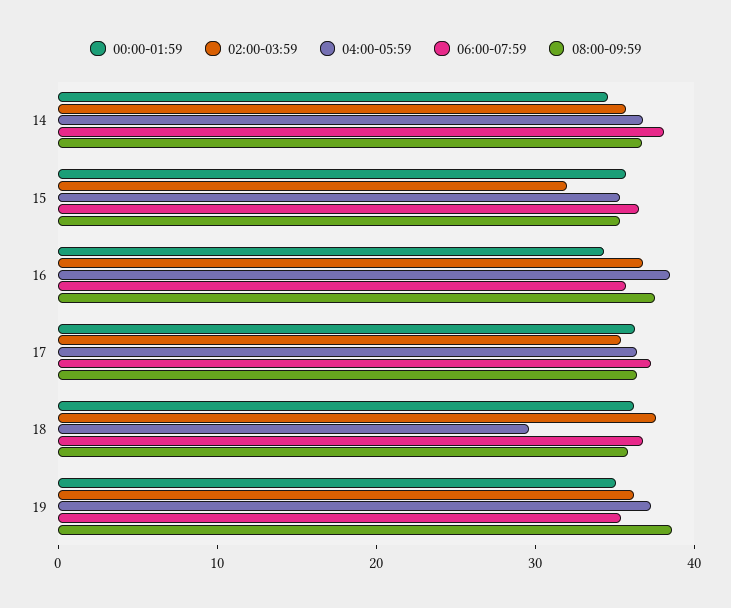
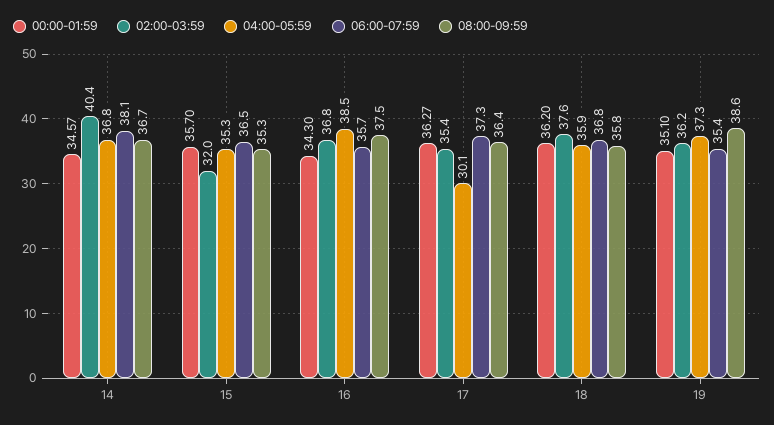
02:00-03:59, 14: 36 -> 40.4
04:00-05:59, 17: 36 -> 30.1
04:00-05:59, 18: 30 -> 35.9

